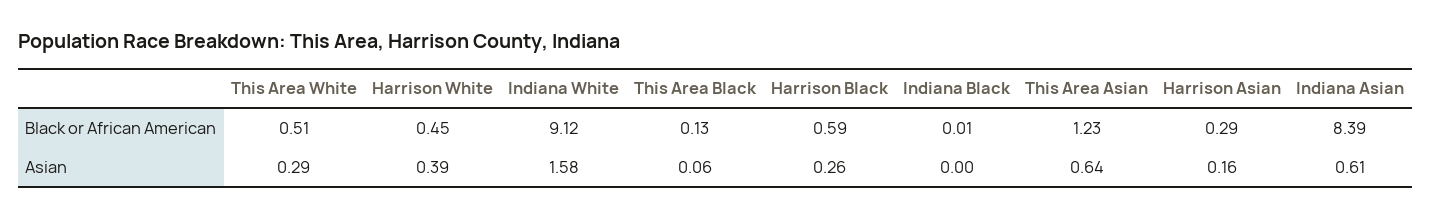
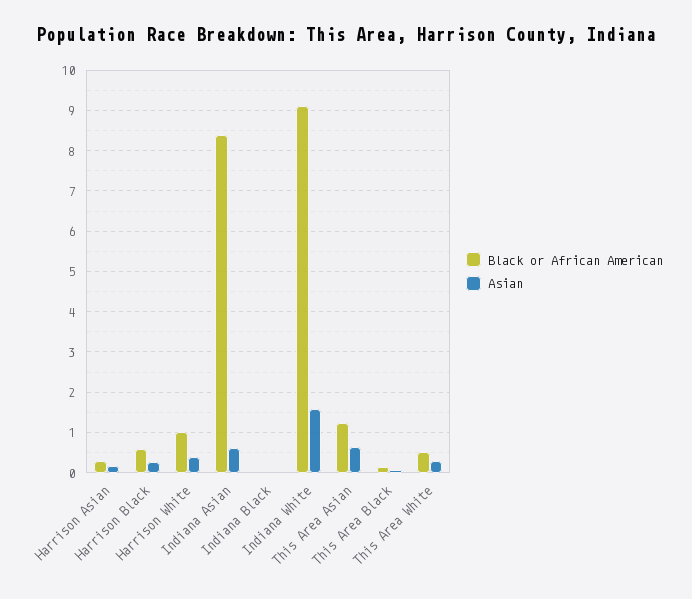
Black or African American, Harrison White: 0.45 -> 1

